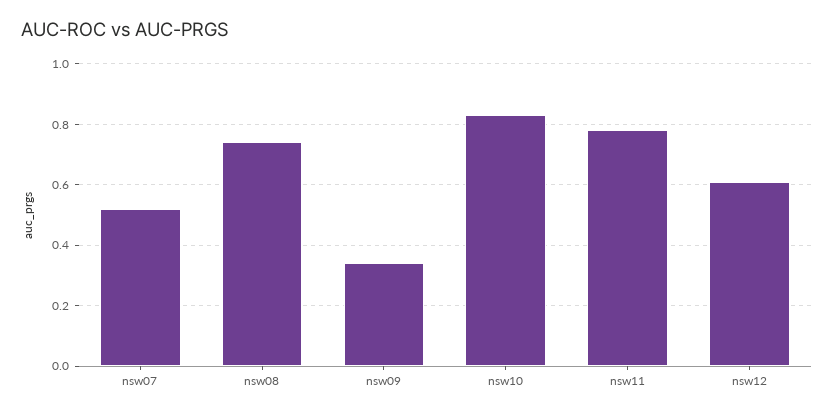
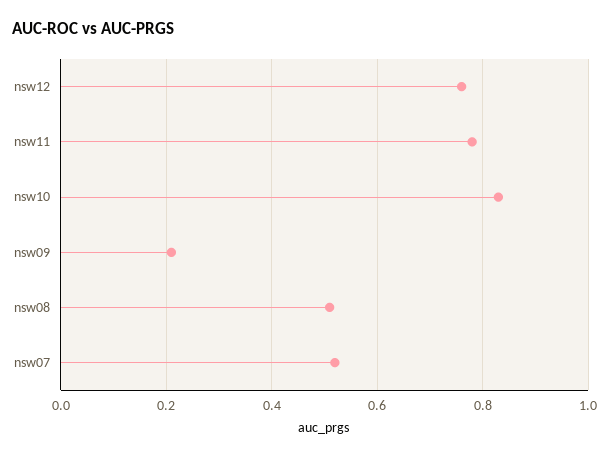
nsw08: 0.75 -> 0.5
nsw09: 0.35 -> 0.2
nsw12: 0.6 -> 0.75

